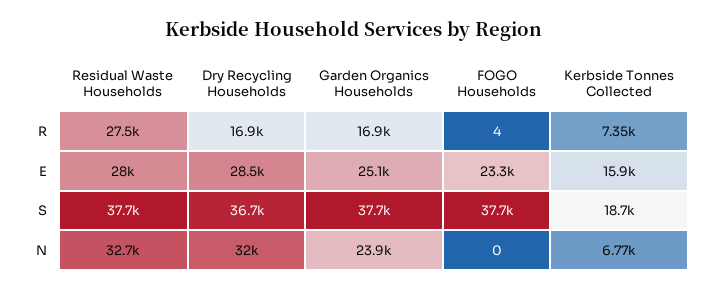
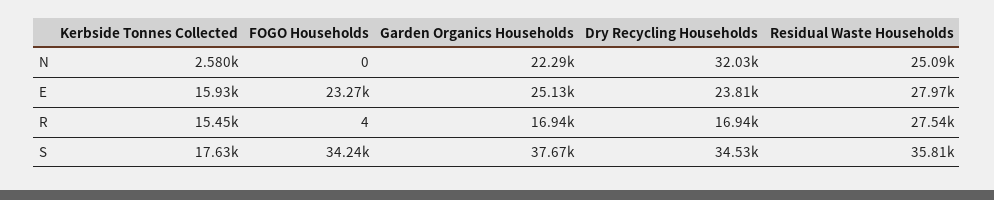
Kerbside Tonnes Collected, R: 7350 -> 15450
Dry Recycling Households, E: 28500 -> 23810
Residual Waste Households, S: 37700 -> 35810
Dry Recycling Households, S: 36700 -> 34530
FOGO Households, S: 37700 -> 34240
Kerbside Tonnes Collected, S: 18700 -> 17630
Residual Waste Households, N: 32700 -> 25090
Garden Organics Households, N: 23900 -> 22290
Kerbside Tonnes Collected, N: 6770 -> 2580

